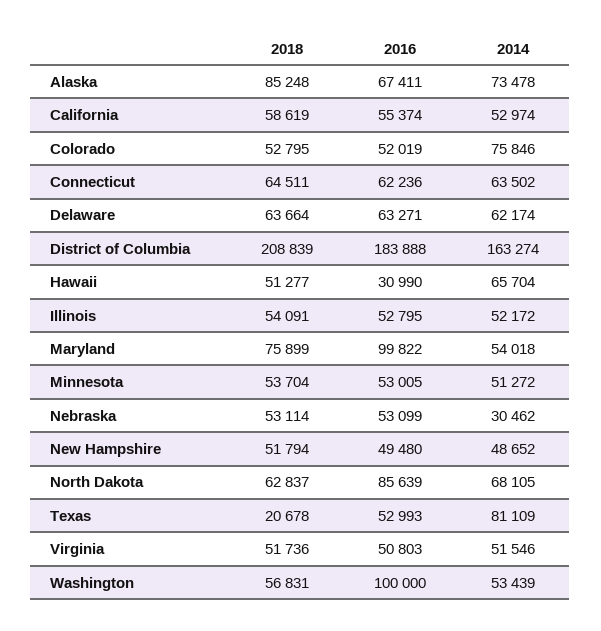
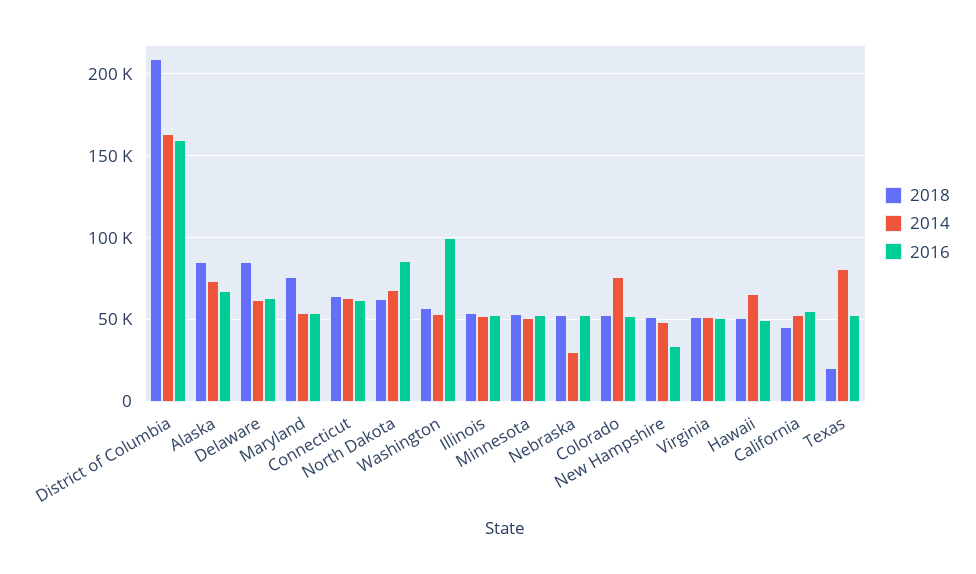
2018, California: 58619 -> 45000
2018, Delaware: 63664 -> 85000
2016, District of Columbia: 183888 -> 160000
2016, Hawaii: 30990 -> 50000
2016, Maryland: 99822 -> 55000
2016, New Hampshire: 49480 -> 35000

